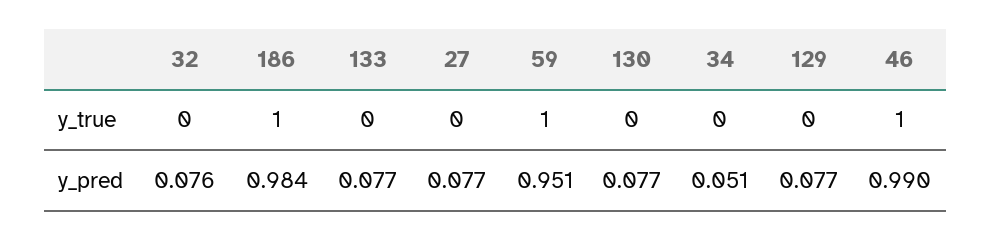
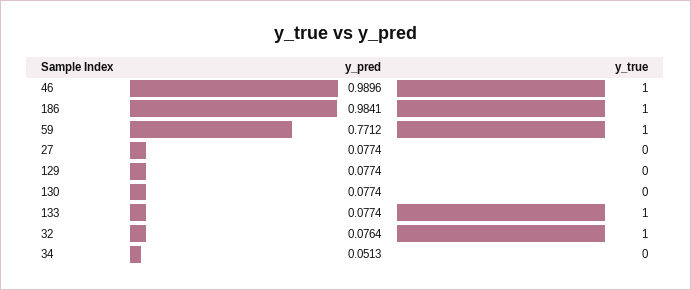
32, y_true: 0 -> 1
133, y_true: 0 -> 1
59, y_pred: 0.951 -> 0.7712

